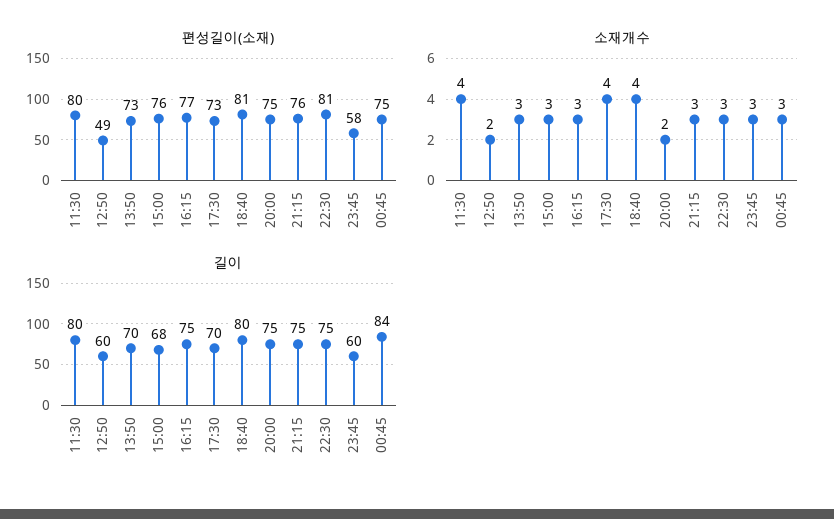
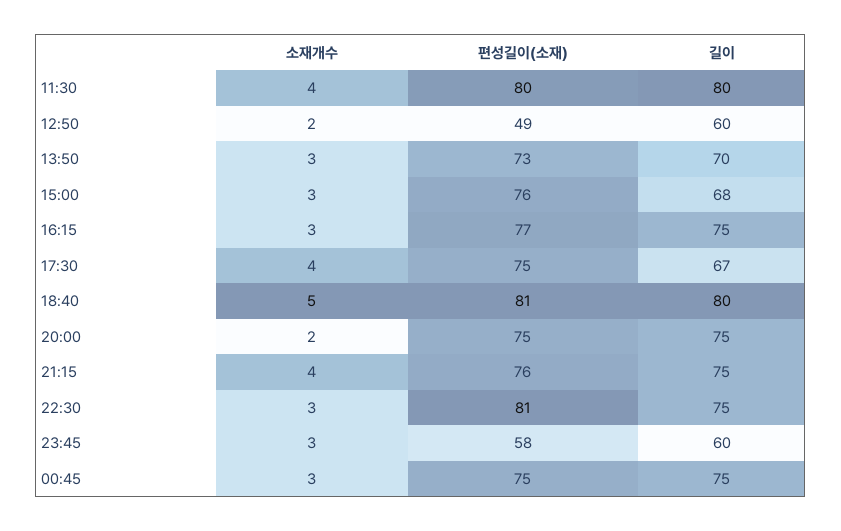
편성길이(소재), 17:30: 73 -> 75
소재개수, 18:40: 4 -> 5
소재개수, 21:15: 3 -> 4
길이, 17:30: 70 -> 67
길이, 00:45: 84 -> 75

